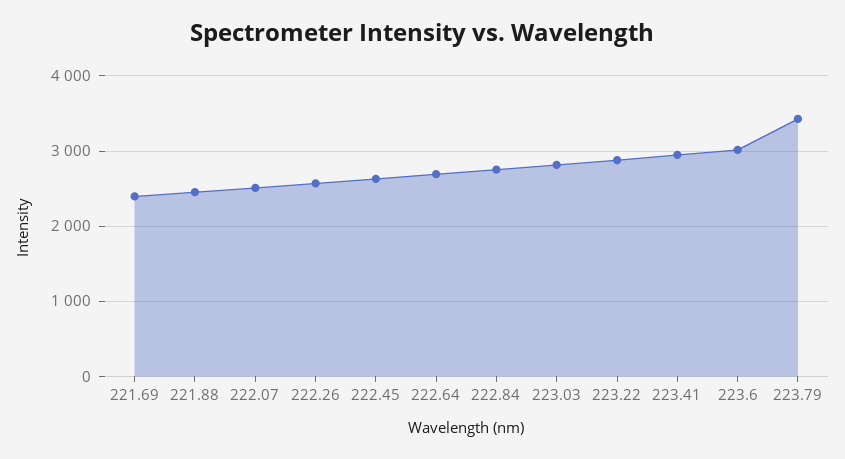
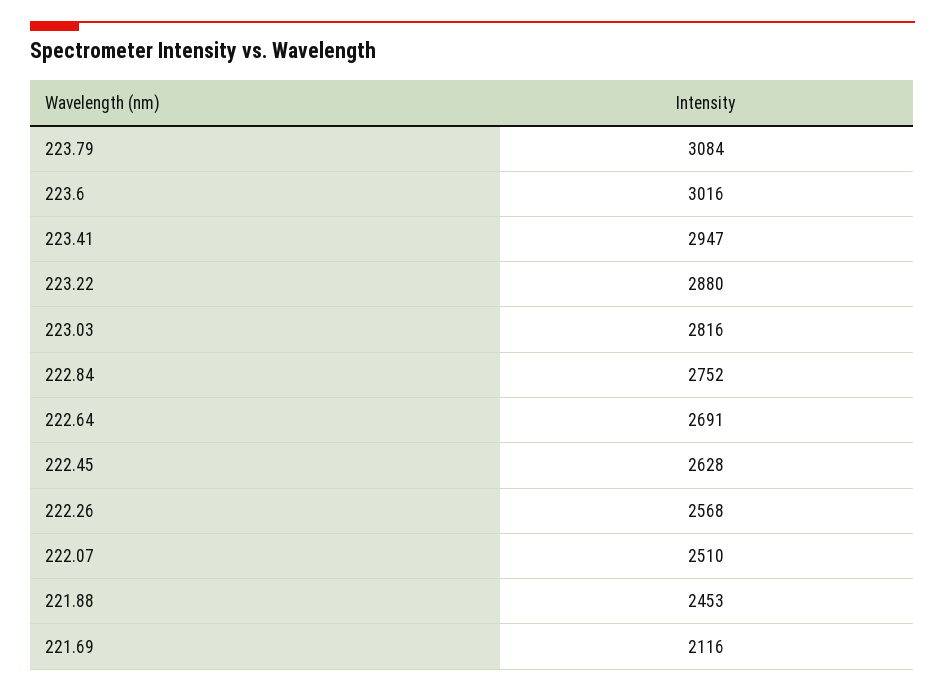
221.69: 2400 -> 2116
223.79: 3400 -> 3084

